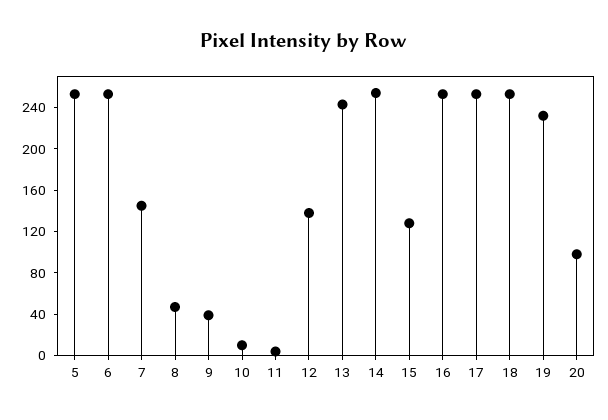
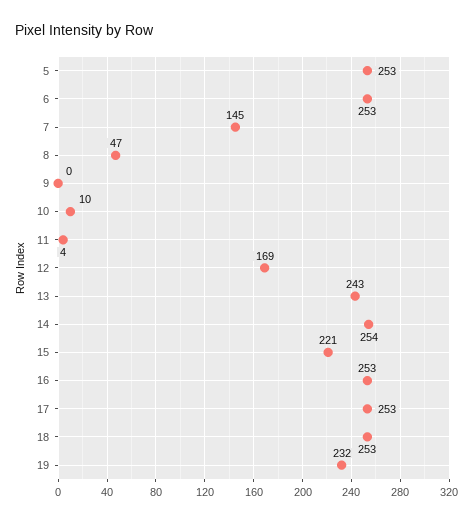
9: 40 -> 0
12: 140 -> 169
15: 130 -> 221
20: 100 -> none

